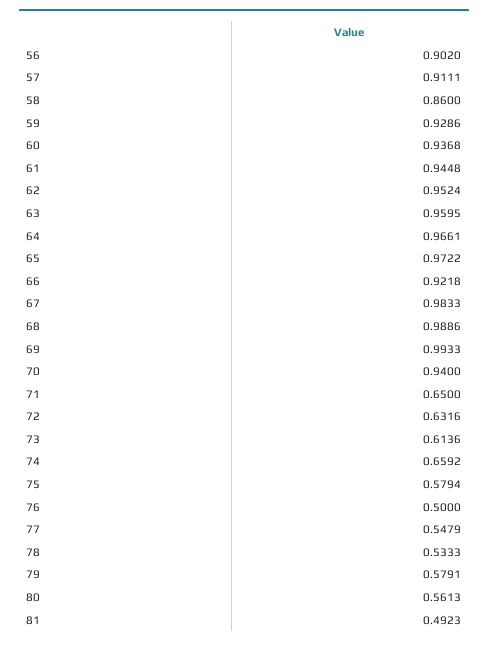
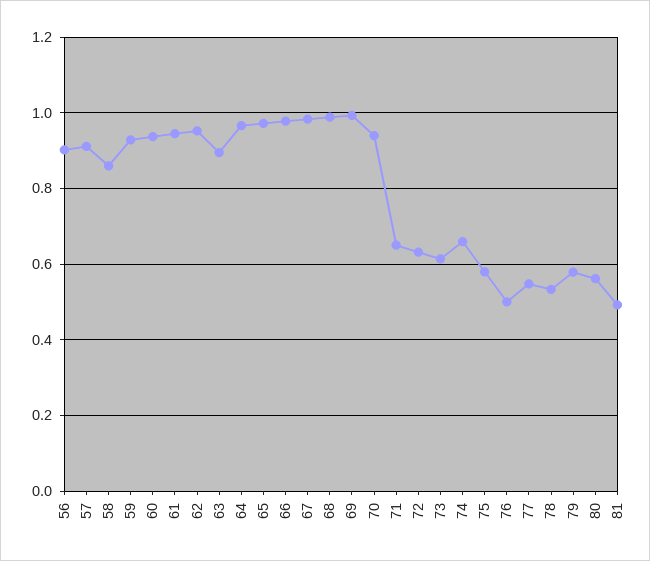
63: 0.9595 -> 0.9
66: 0.9218 -> 0.98

